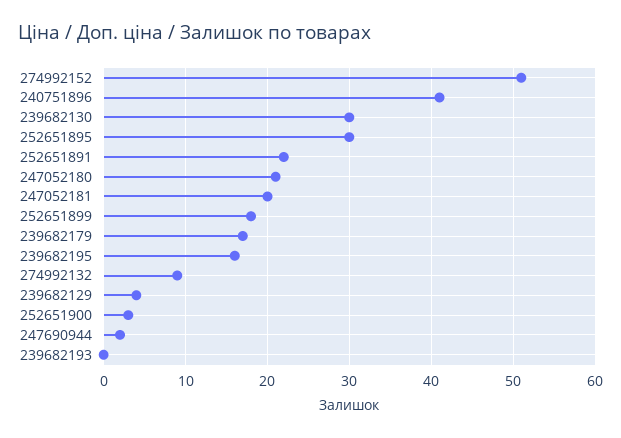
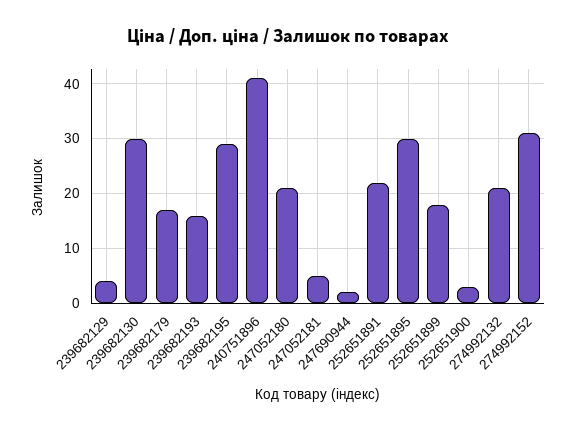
274992152: 51 -> 30
247052181: 20 -> 5
239682195: 16 -> 30
274992132: 9 -> 20
239682193: 0 -> 15

